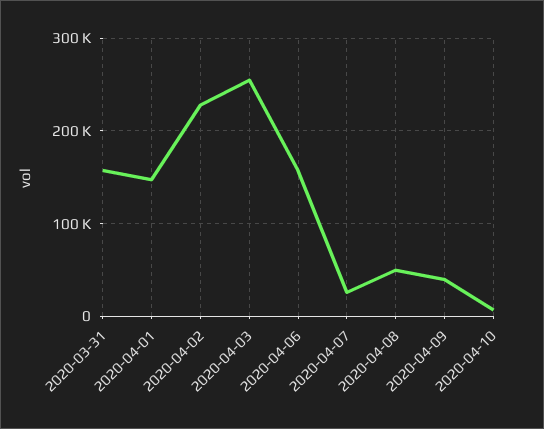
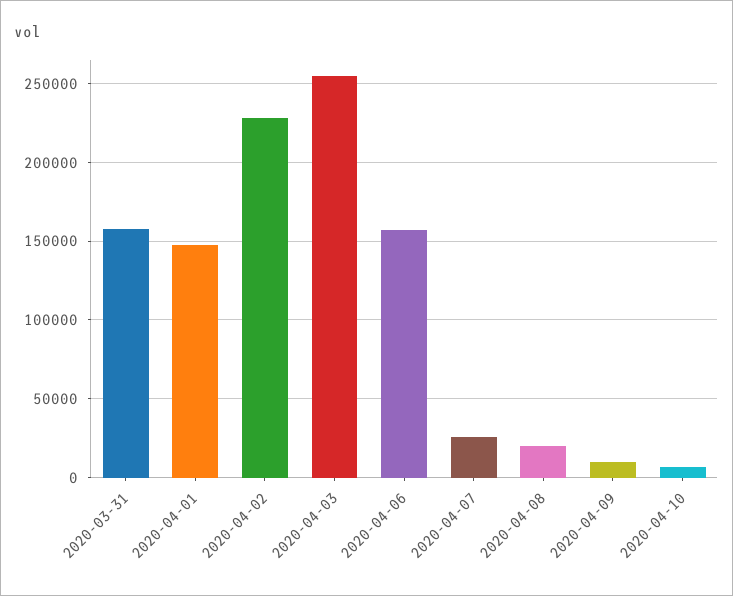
2020-04-08: 50000 -> 20000
2020-04-09: 40000 -> 10000

